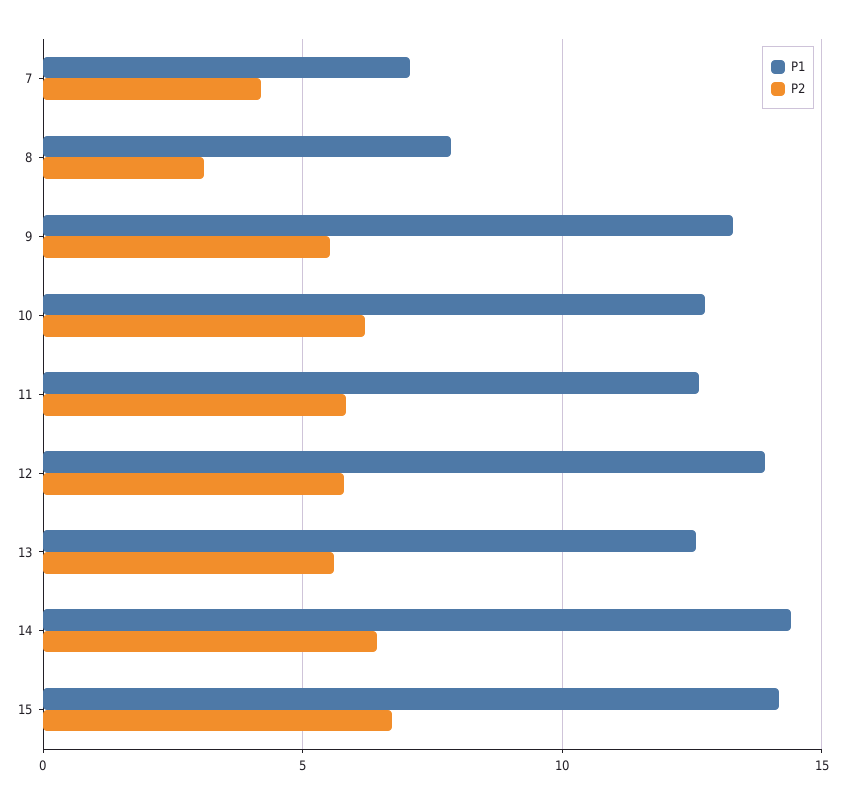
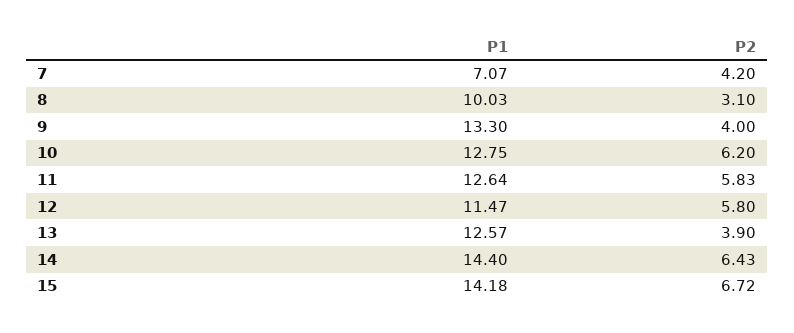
P1, 8: 8 -> 10.03
P2, 9: 5.5 -> 4
P1, 12: 14 -> 11.47
P2, 13: 5.5 -> 3.9

